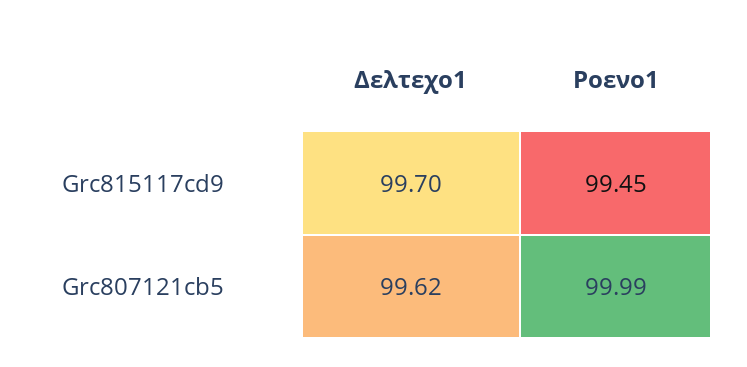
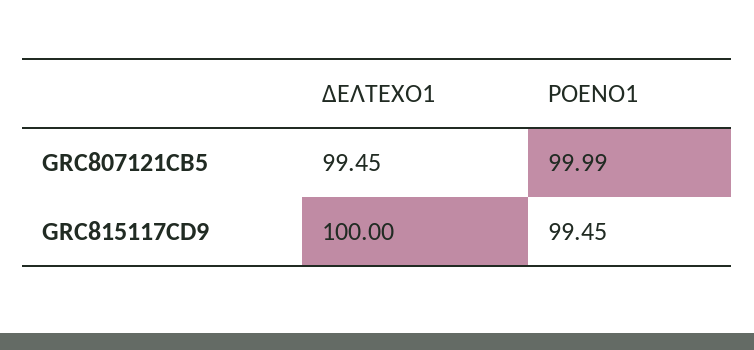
Δελτεχο1, Grc815117cd9: 99.7 -> 100
Δελτεχο1, Grc807121cb5: 99.62 -> 99.45

